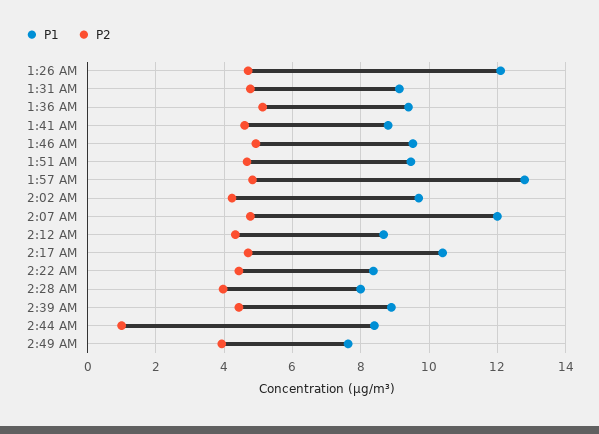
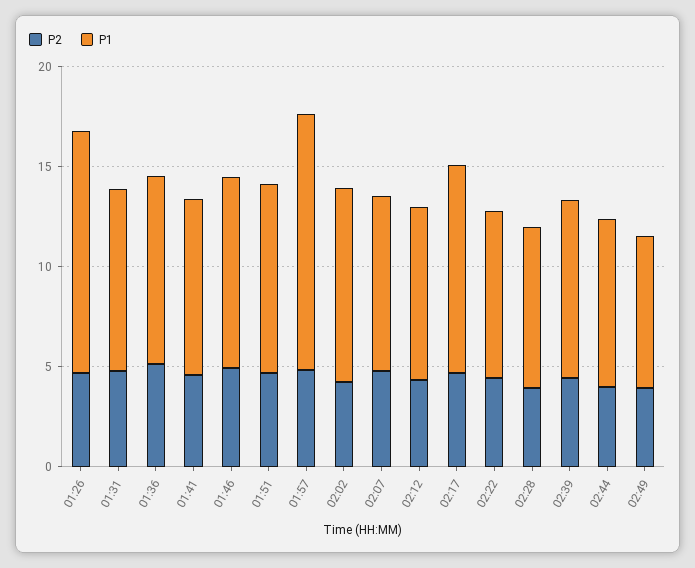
P1, 2:07 AM: 12 -> 9
P2, 2:44 AM: 1 -> 4

